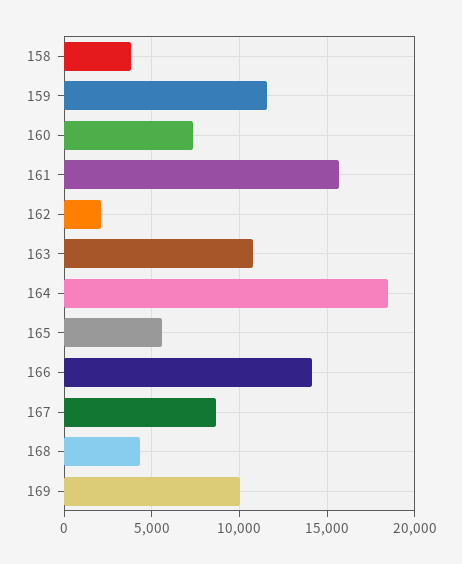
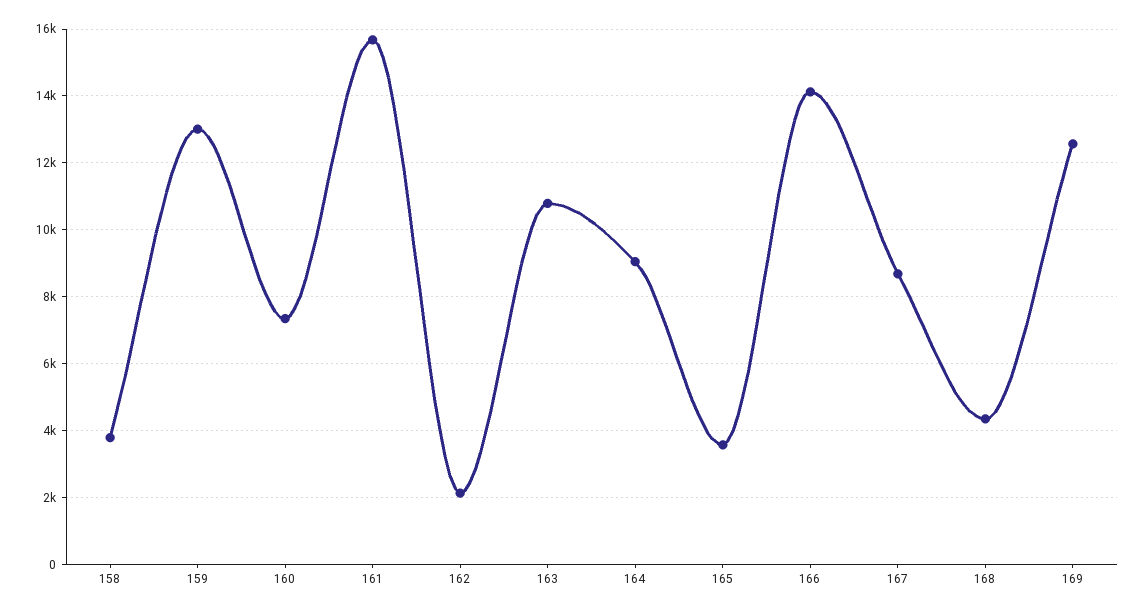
159: 11500 -> 13000
164: 18500 -> 9000
165: 5500 -> 3600
169: 10000 -> 12600

